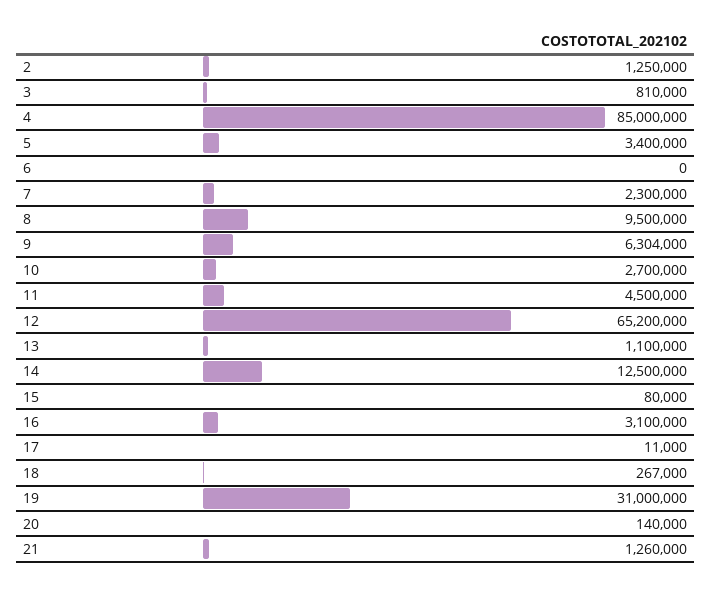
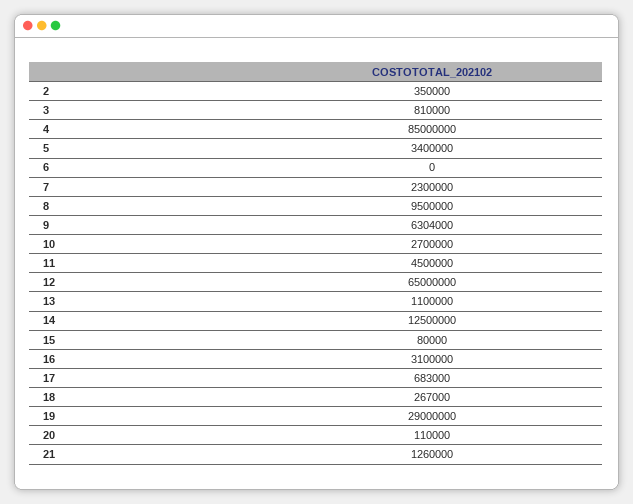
2: 1250000 -> 350000
12: 65200000 -> 65000000
17: 11000 -> 683000
19: 31000000 -> 29000000
20: 140000 -> 110000

